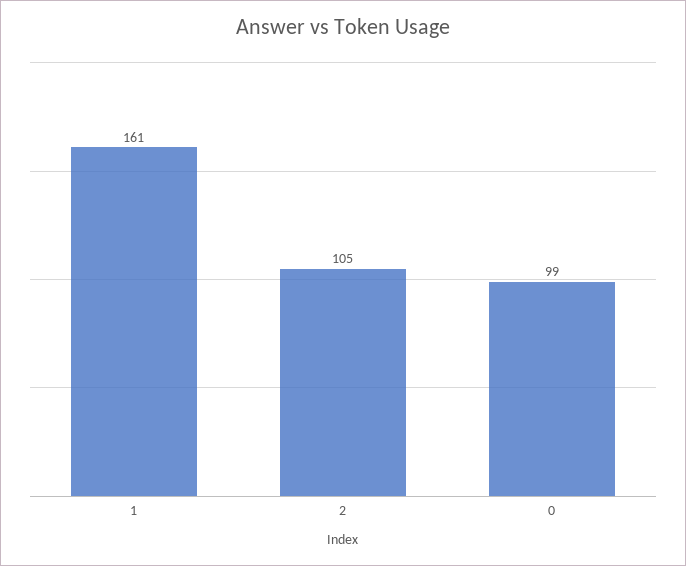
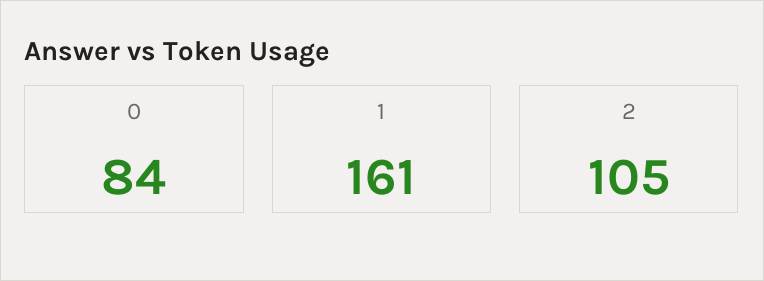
0: 99 -> 84

